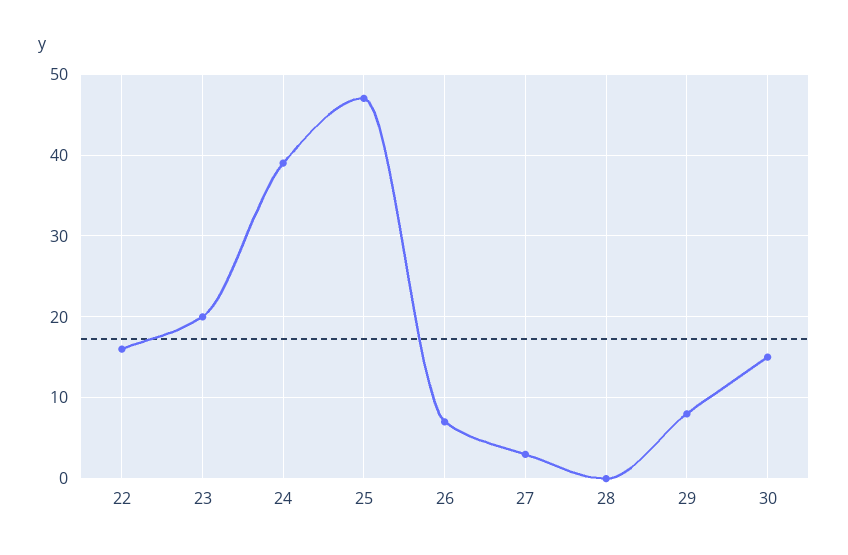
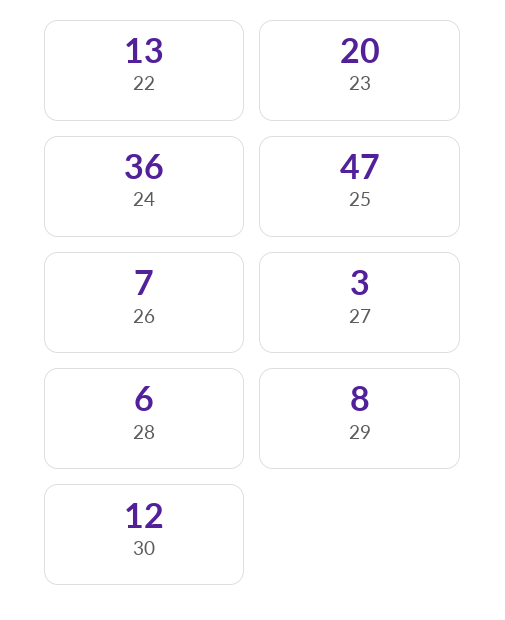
22: 16 -> 13
24: 39 -> 36
28: 0 -> 6
30: 15 -> 12

